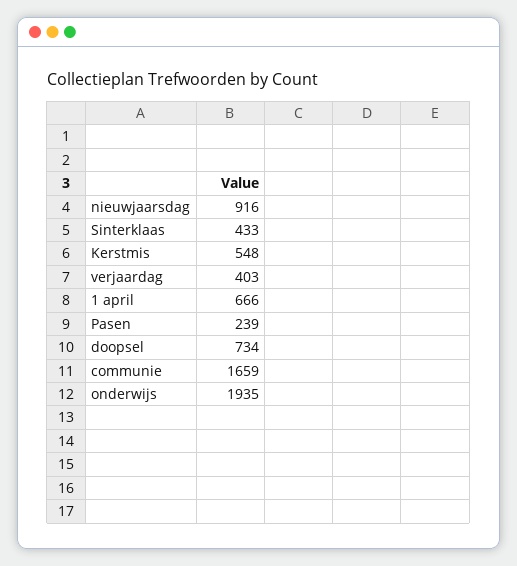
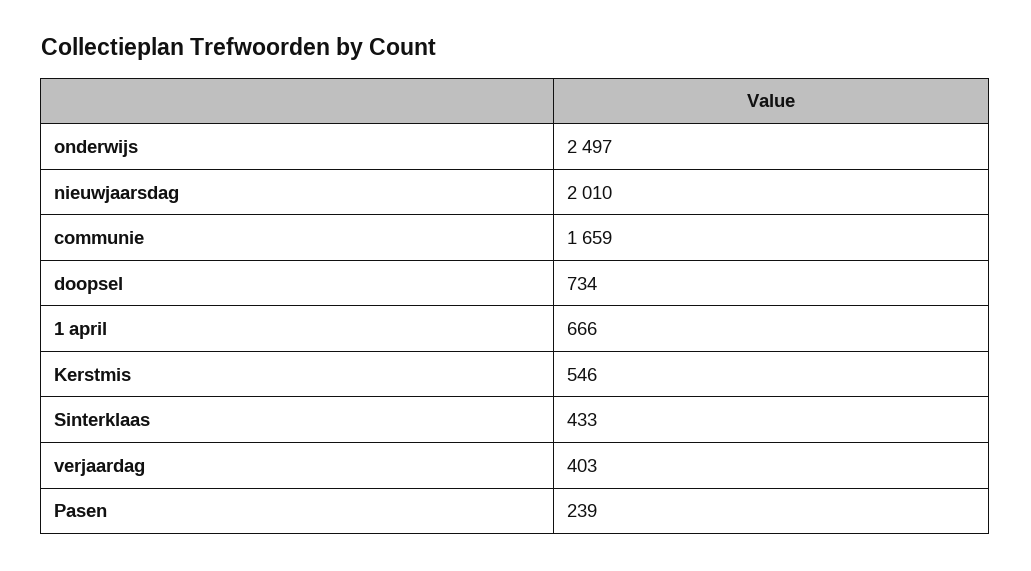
nieuwjaarsdag: 916 -> 2010
Kerstmis: 548 -> 546
onderwijs: 1935 -> 2497

